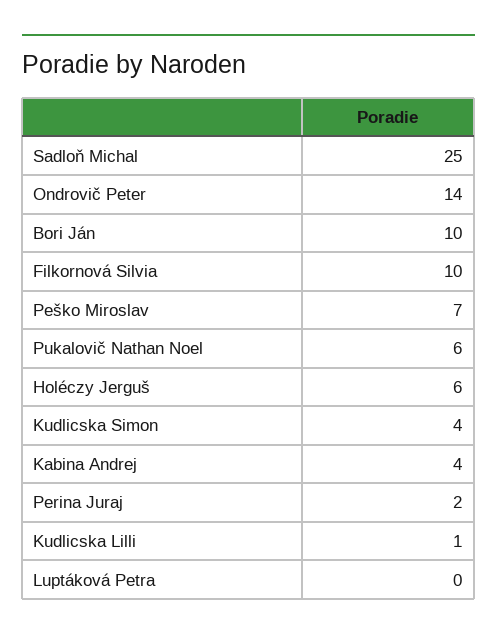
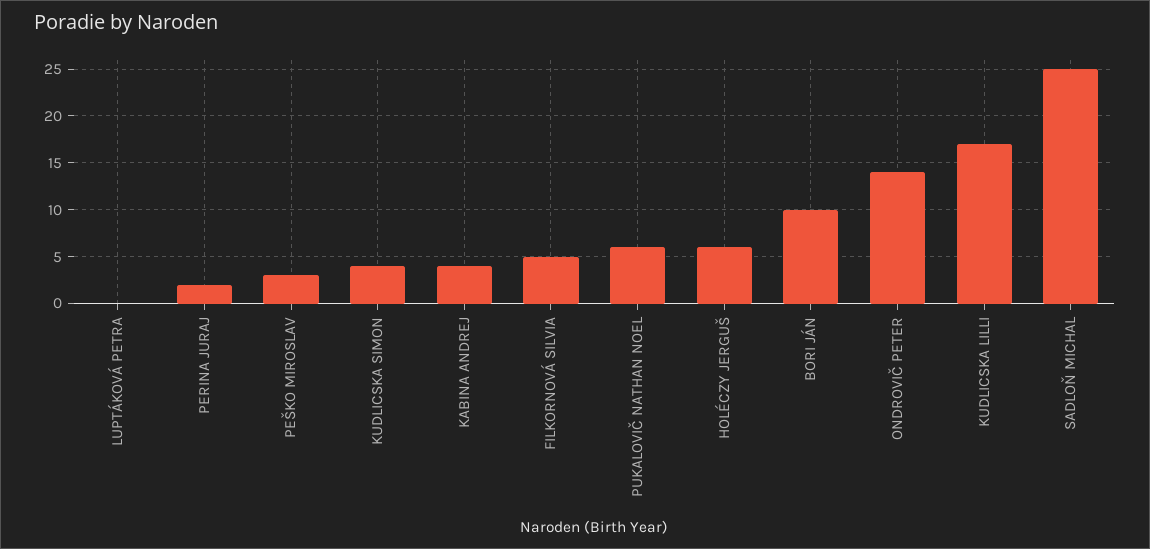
Filkornová Silvia: 10 -> 5
Peško Miroslav: 7 -> 3
Kudlicska Lilli: 1 -> 17

